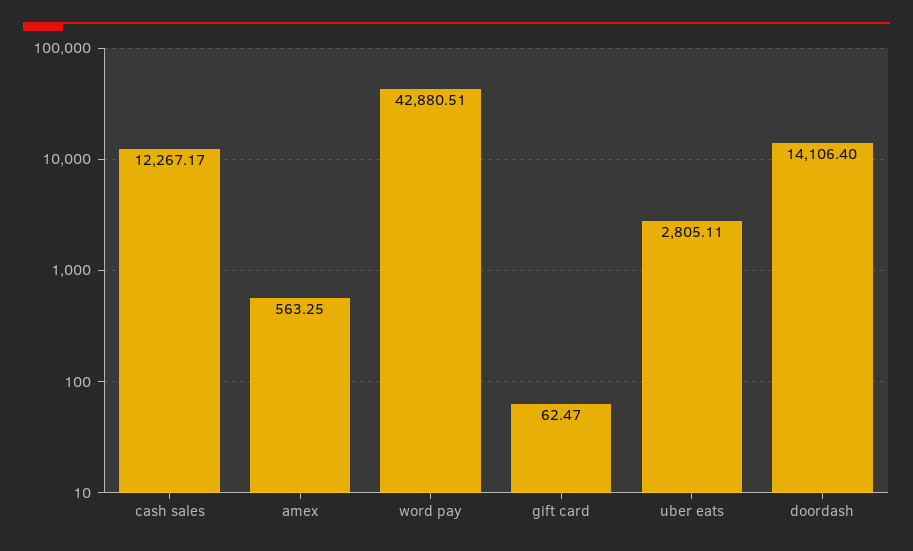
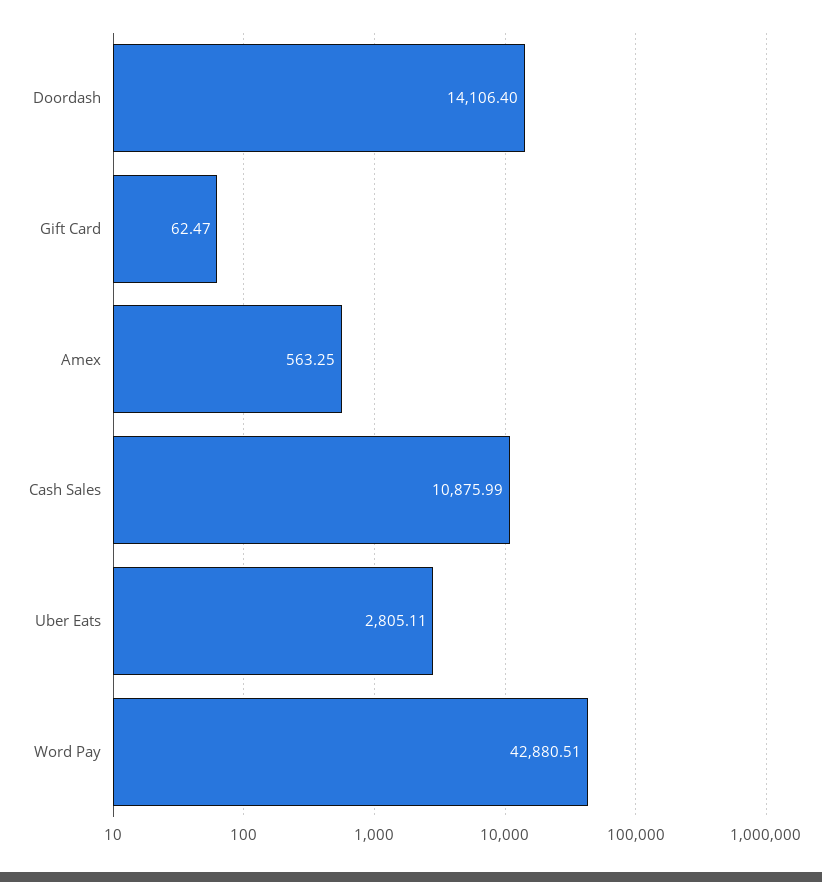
cash sales: 12267.17 -> 10875.99

